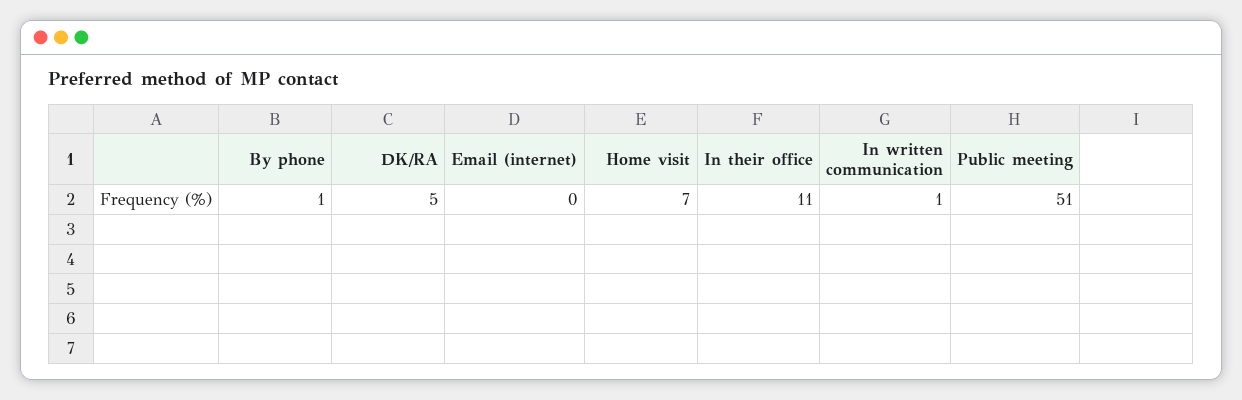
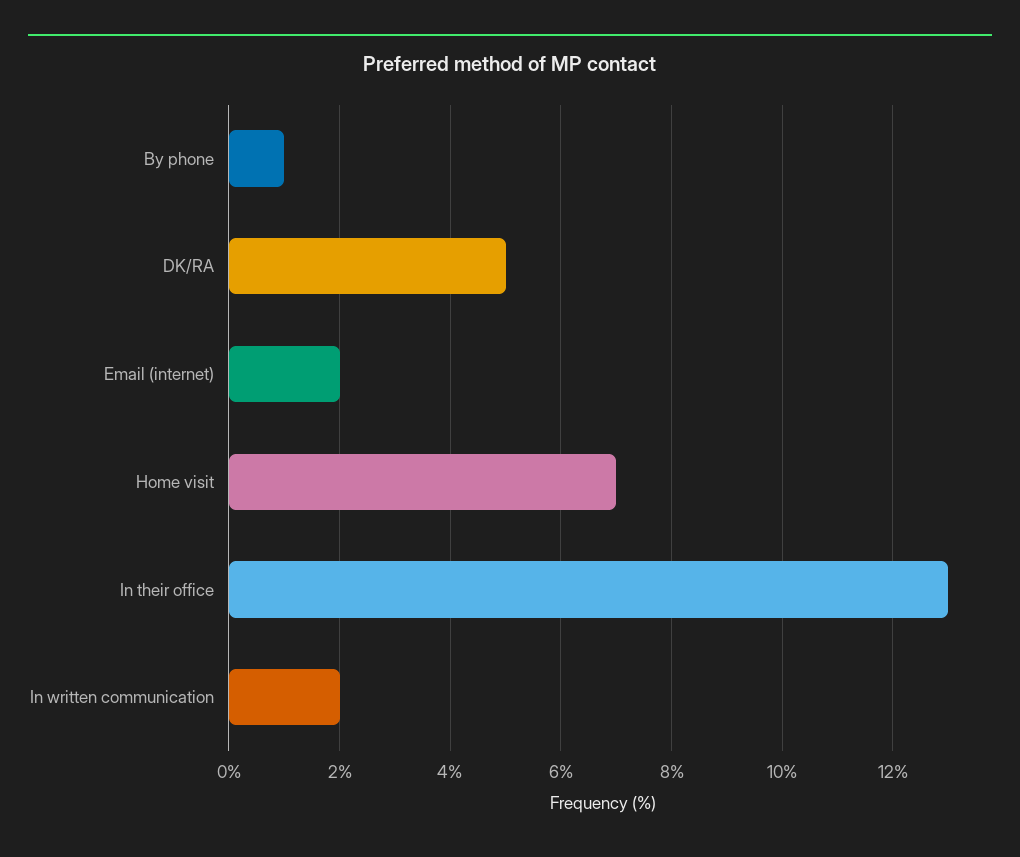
Email (internet): 0 -> 2
In their office: 11 -> 13
In written communication: 1 -> 2
Public meeting: 51 -> none

